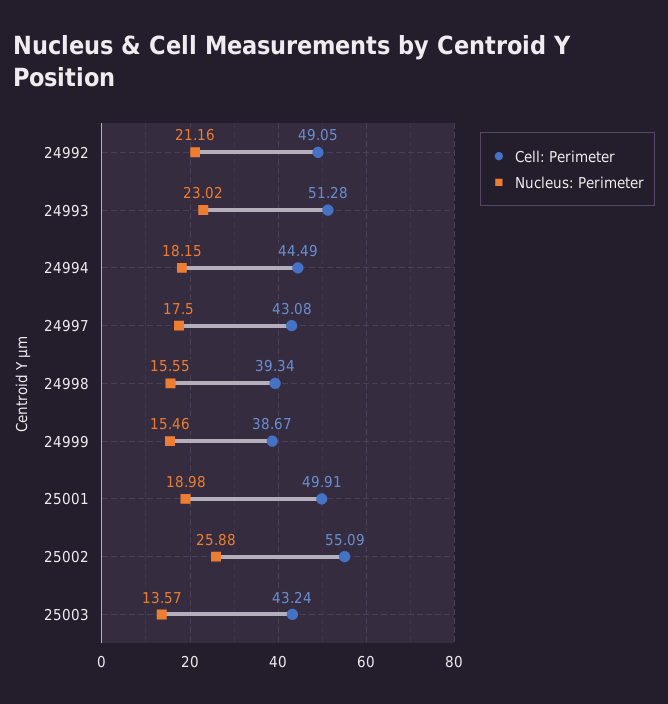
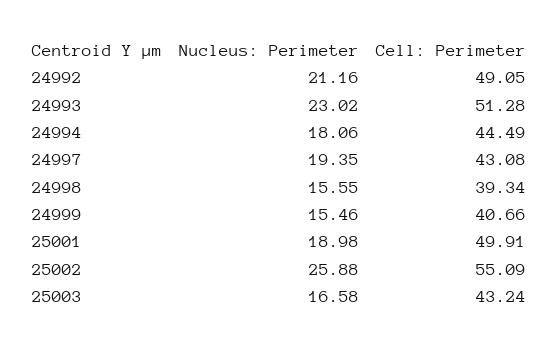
Nucleus: Perimeter, 24994: 18.15 -> 18.06
Nucleus: Perimeter, 24997: 17.5 -> 19.35
Cell: Perimeter, 24999: 38.67 -> 40.66
Nucleus: Perimeter, 25003: 13.57 -> 16.58

